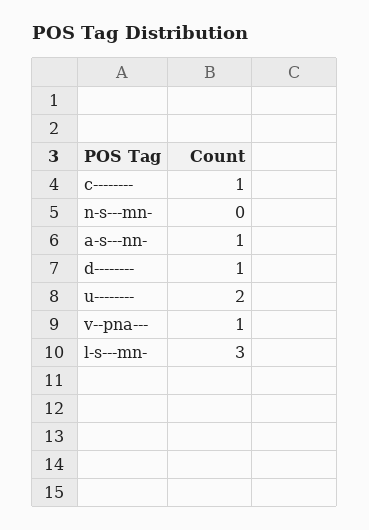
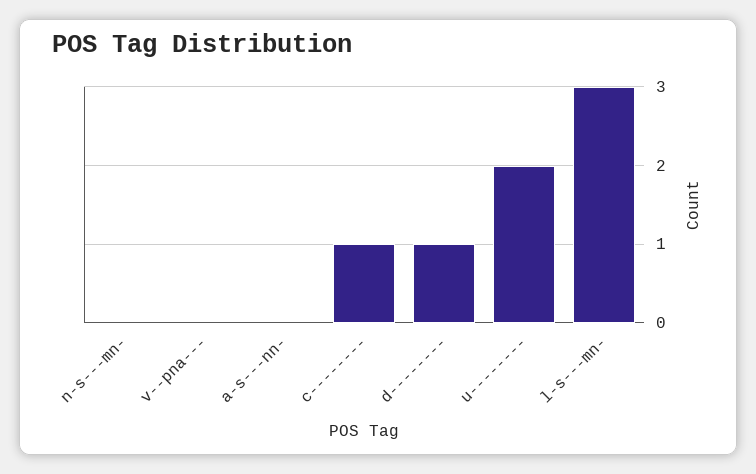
a-s---nn-: 1 -> 0
v--pna---: 1 -> 0

